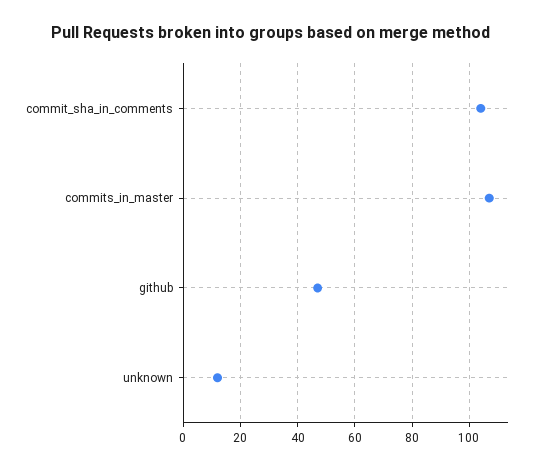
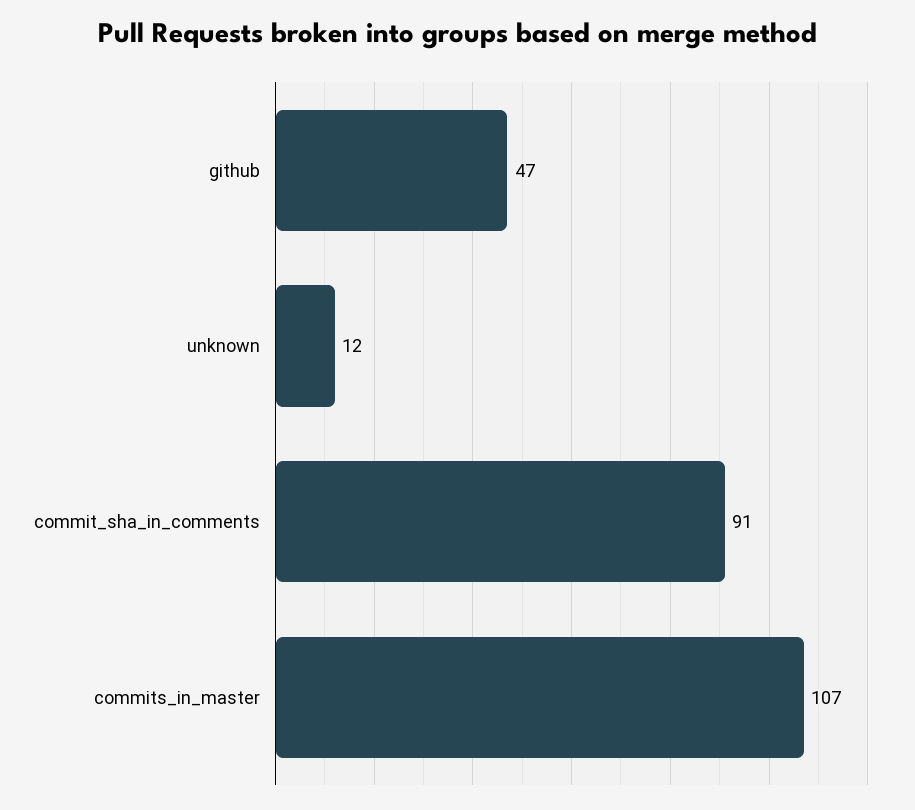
commit_sha_in_comments: 105 -> 91

